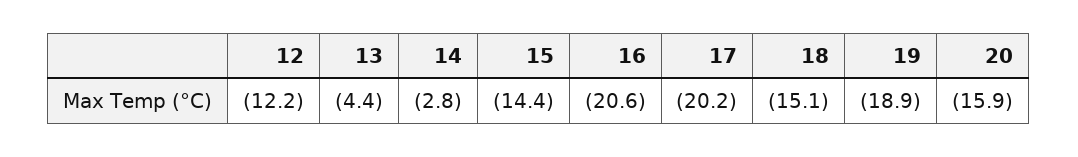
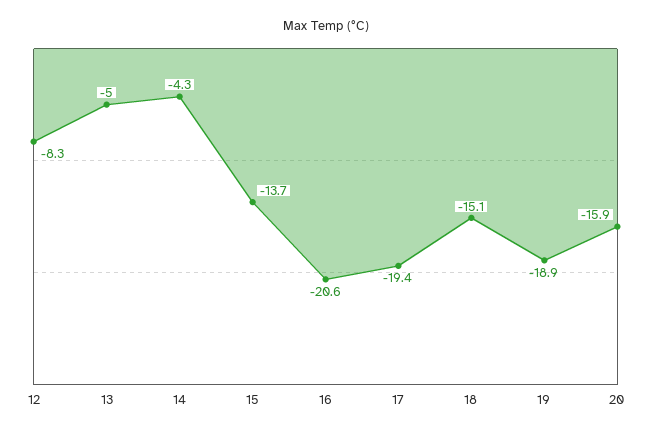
12: -12.2 -> -8.3
13: -4.4 -> -5
14: -2.8 -> -4.3
15: -14.4 -> -13.7
17: -20.2 -> -19.4

